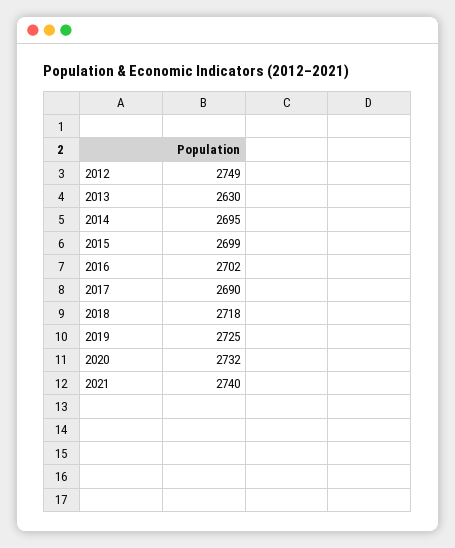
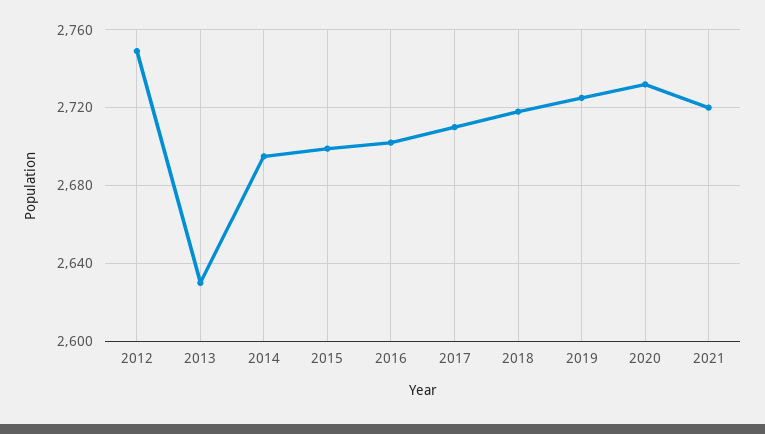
2017: 2690 -> 2710
2021: 2740 -> 2720

